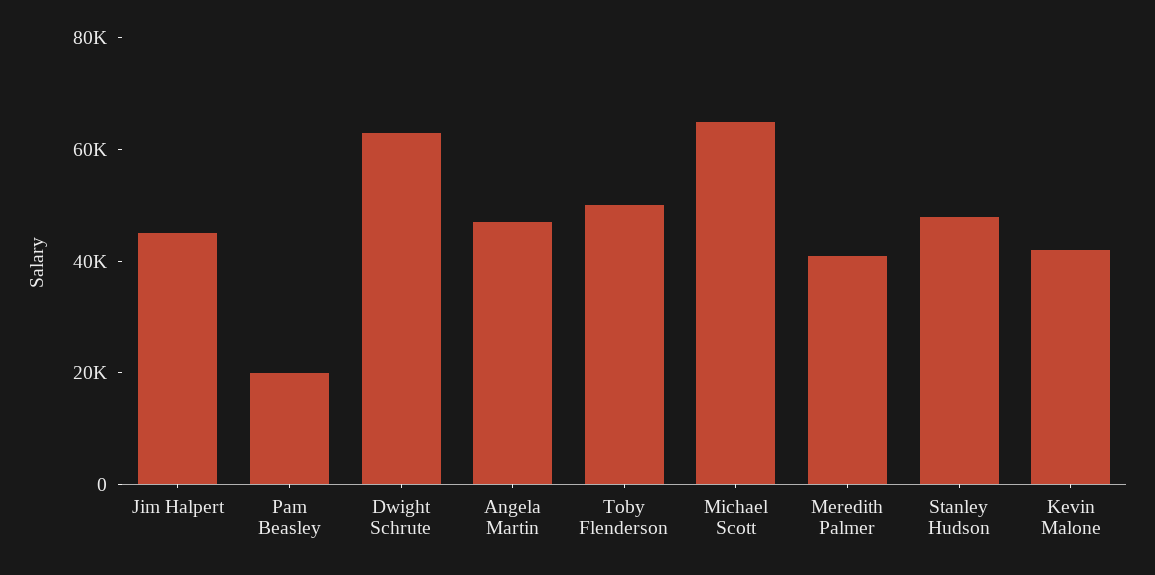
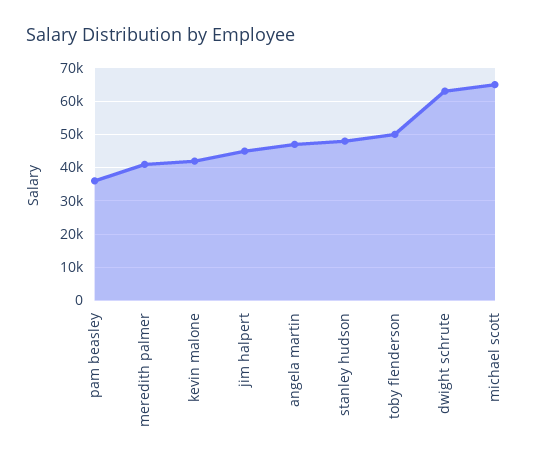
Pam Beasley: 20000 -> 36000

